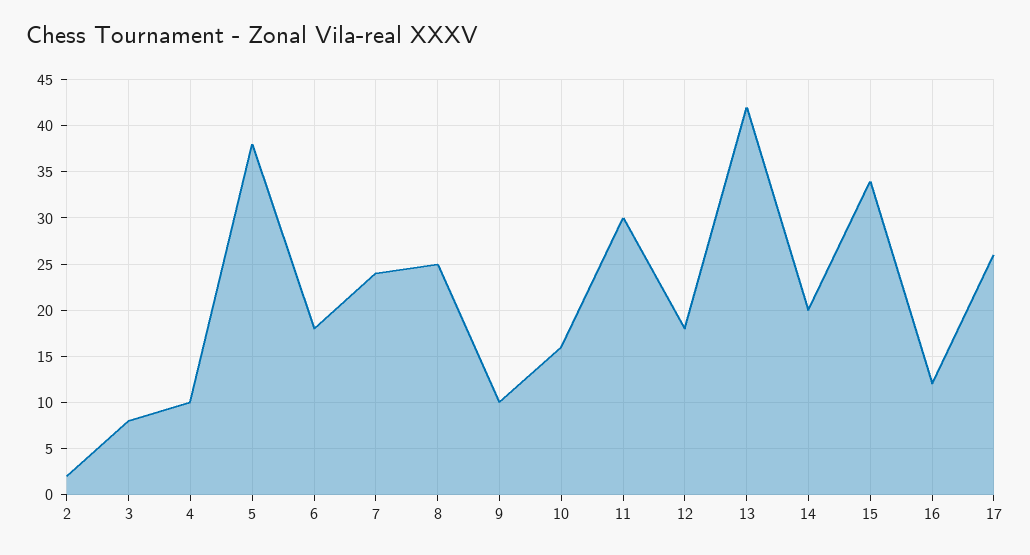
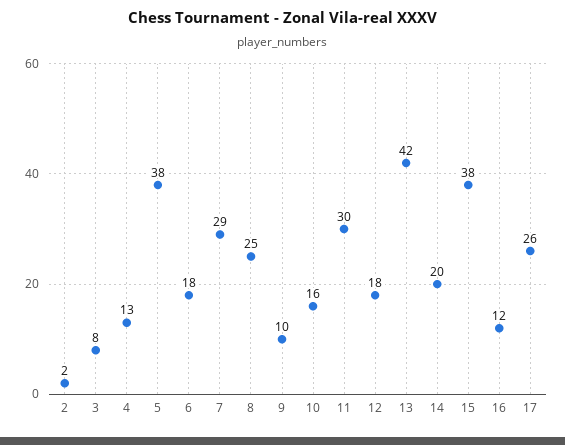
4: 10 -> 13
7: 24 -> 29
15: 34 -> 38

